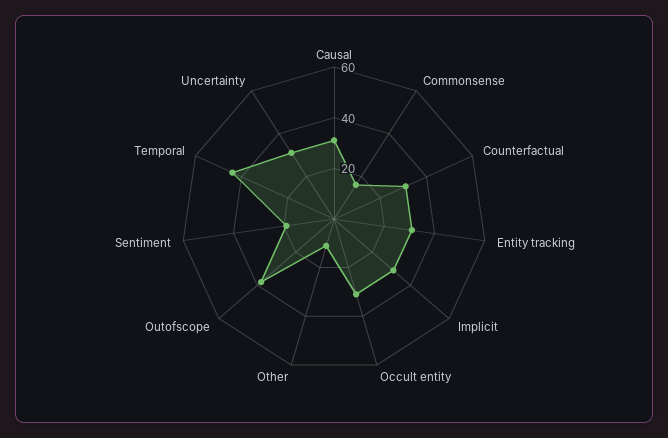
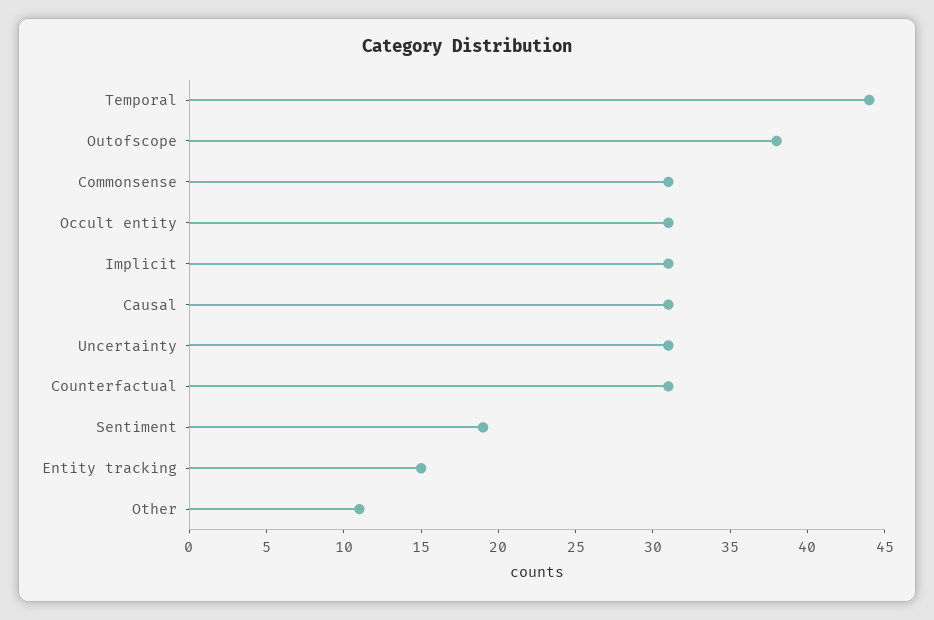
Commonsense: 15 -> 31
Entity tracking: 30 -> 15

